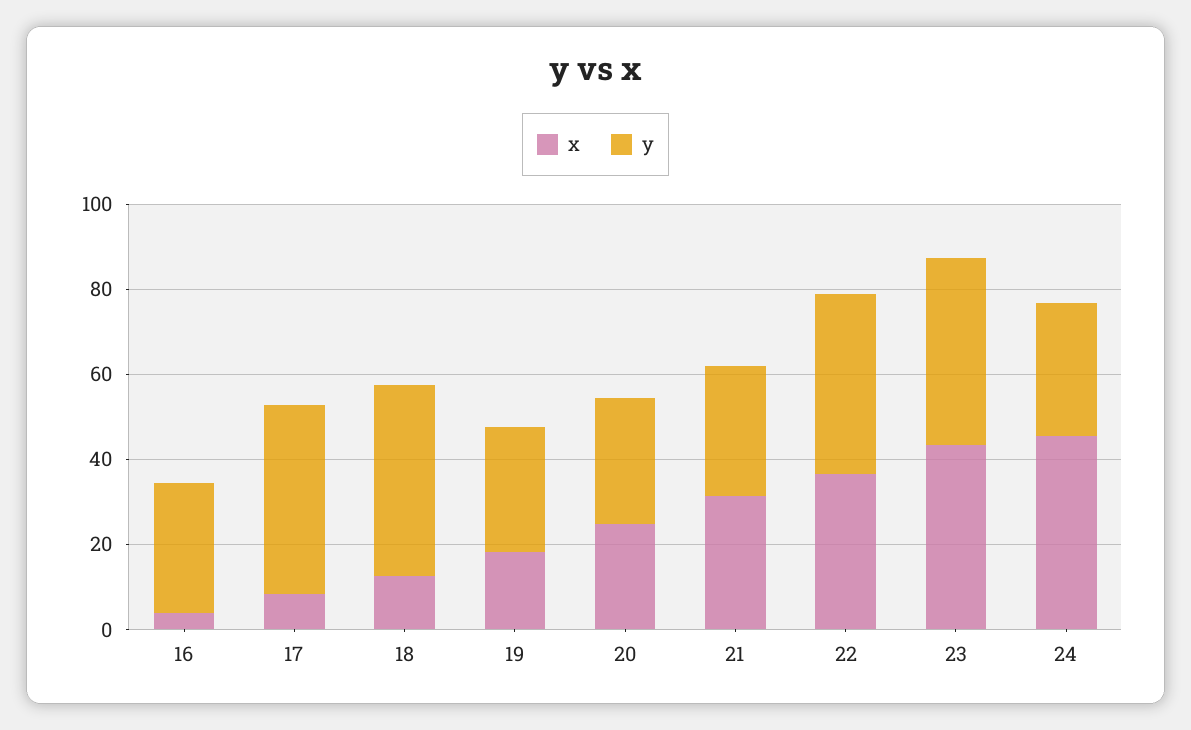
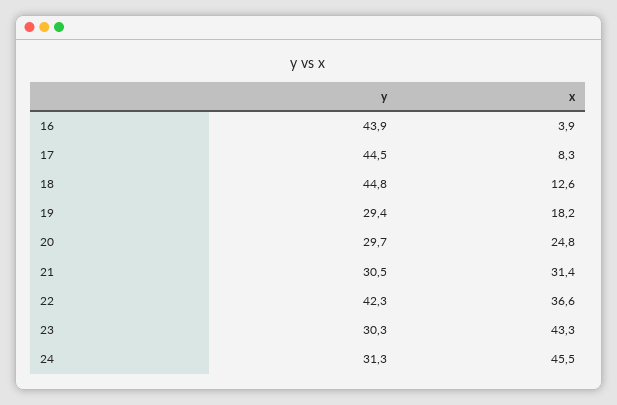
y, 16: 30 -> 43.9
y, 23: 45 -> 30.3

